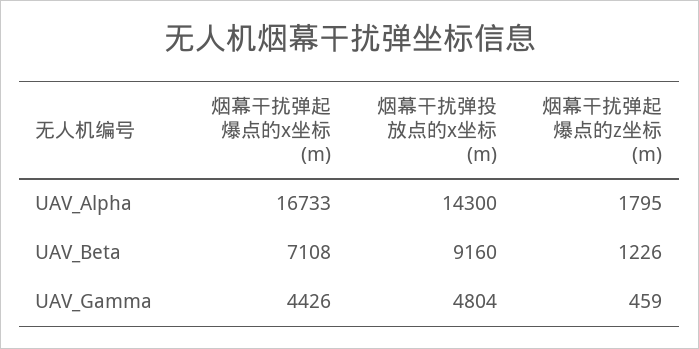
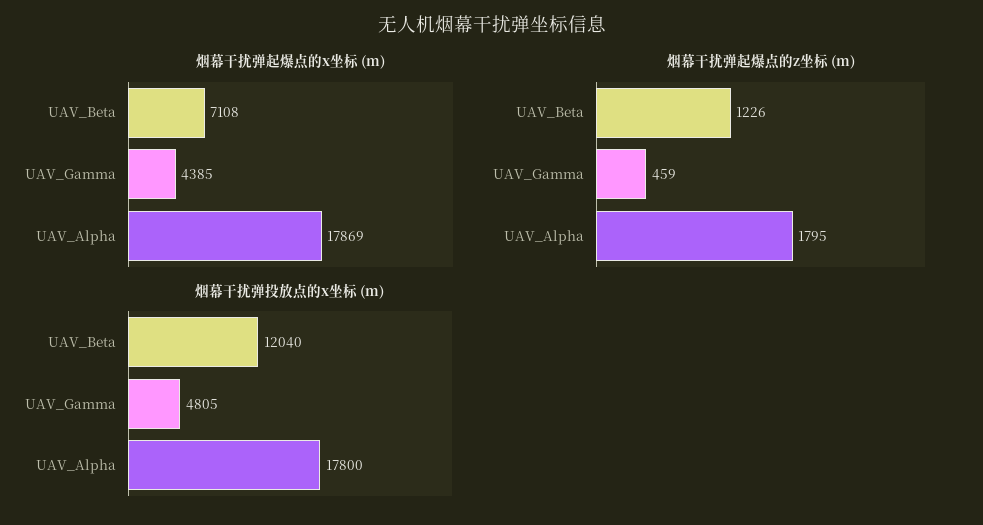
烟幕干扰弹起爆点的x坐标 (m), UAV_Alpha: 16733 -> 17869
烟幕干扰弹投放点的x坐标 (m), UAV_Alpha: 14300 -> 17800
烟幕干扰弹投放点的x坐标 (m), UAV_Beta: 9160 -> 12040
烟幕干扰弹起爆点的x坐标 (m), UAV_Gamma: 4426 -> 4385
烟幕干扰弹投放点的x坐标 (m), UAV_Gamma: 4804 -> 4805

